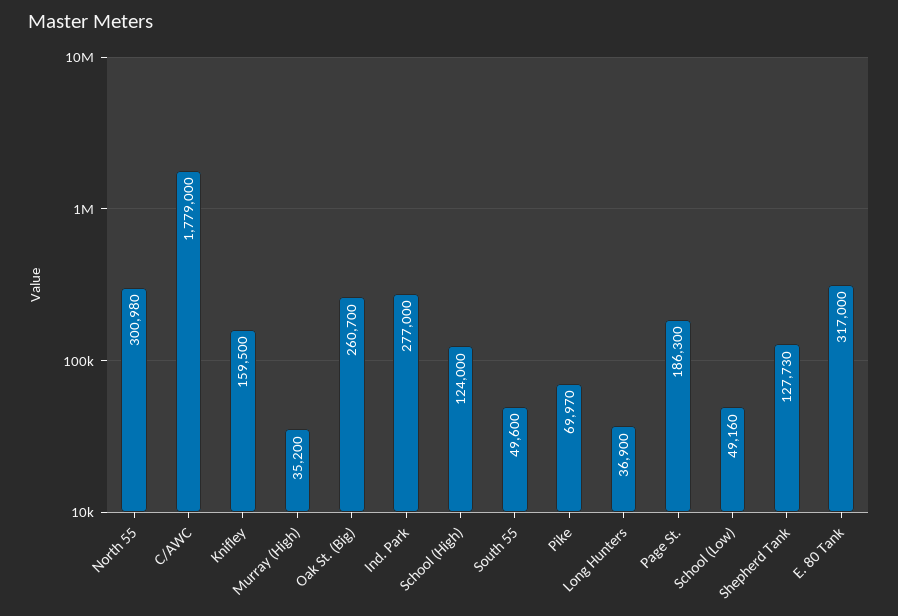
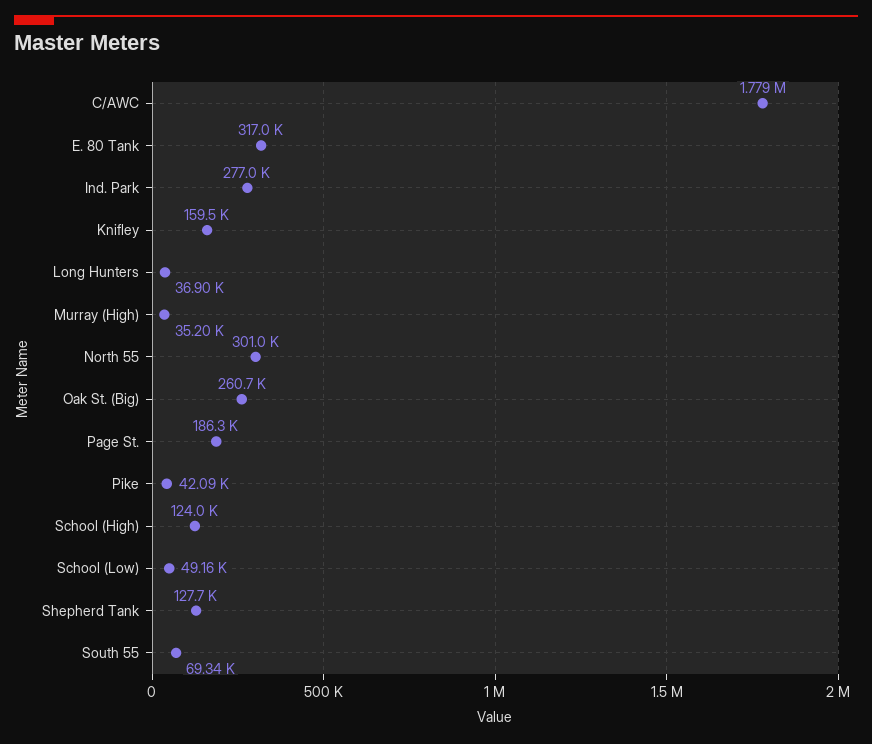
South 55: 49600 -> 69340
Pike: 69970 -> 42090

